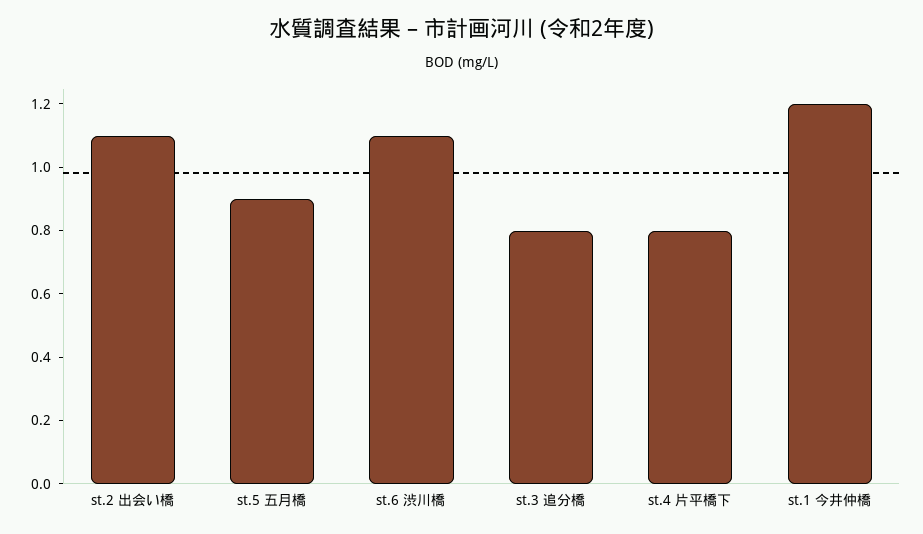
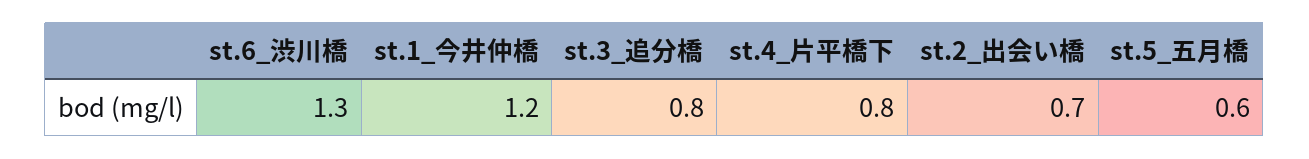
st.2 出会い橋: 1.1 -> 0.7
st.5 五月橋: 0.9 -> 0.6
st.6 渋川橋: 1.1 -> 1.3

